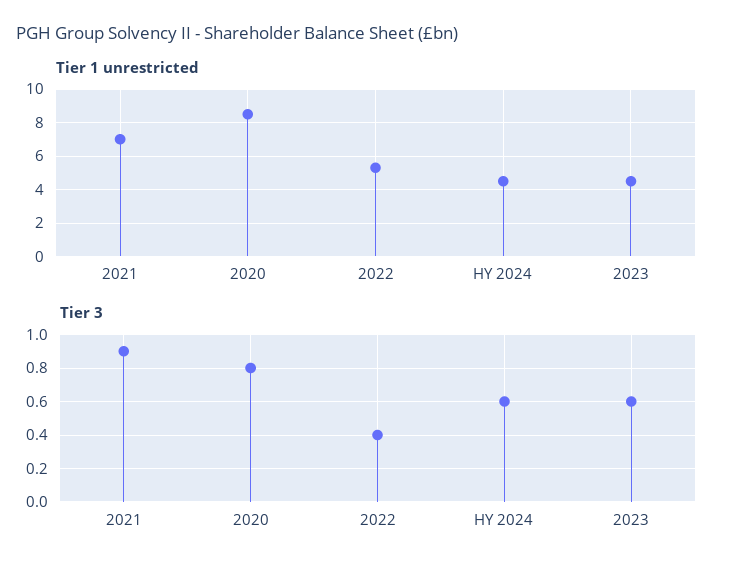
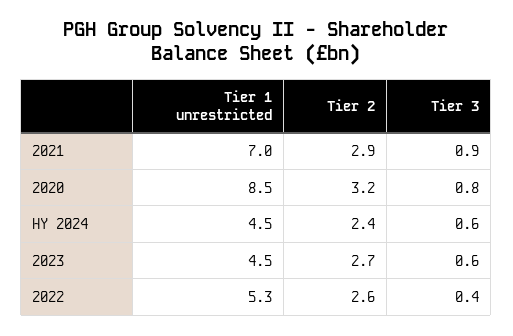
Tier 2, 2021: none -> 2.9
Tier 2, 2020: none -> 3.2
Tier 2, HY 2024: none -> 2.4
Tier 2, 2023: none -> 2.7
Tier 2, 2022: none -> 2.6

